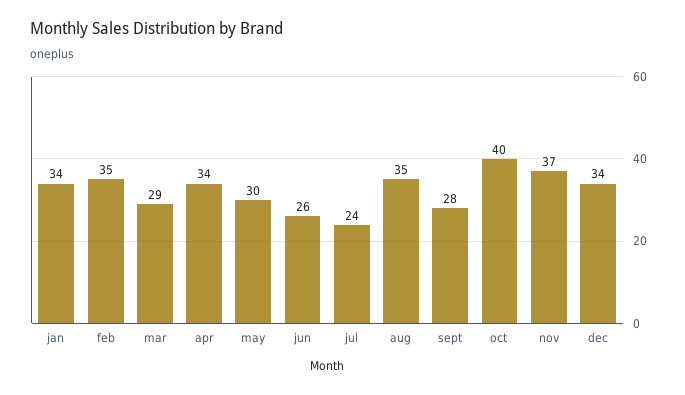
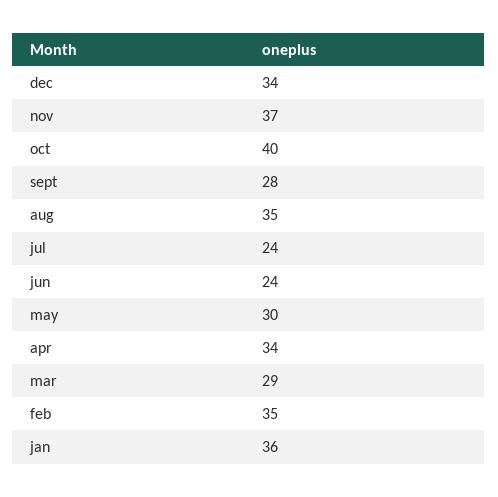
jan: 34 -> 36
jun: 26 -> 24

